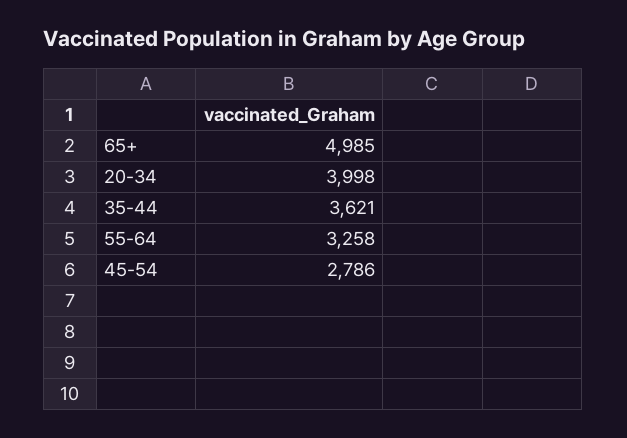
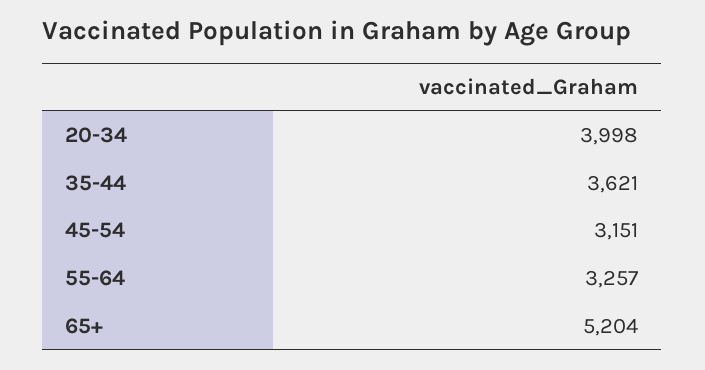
65+: 4985 -> 5204
55-64: 3258 -> 3257
45-54: 2786 -> 3151

